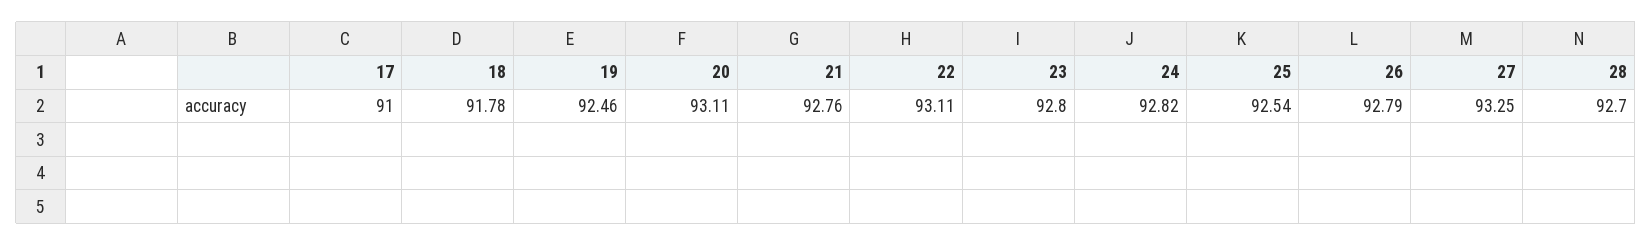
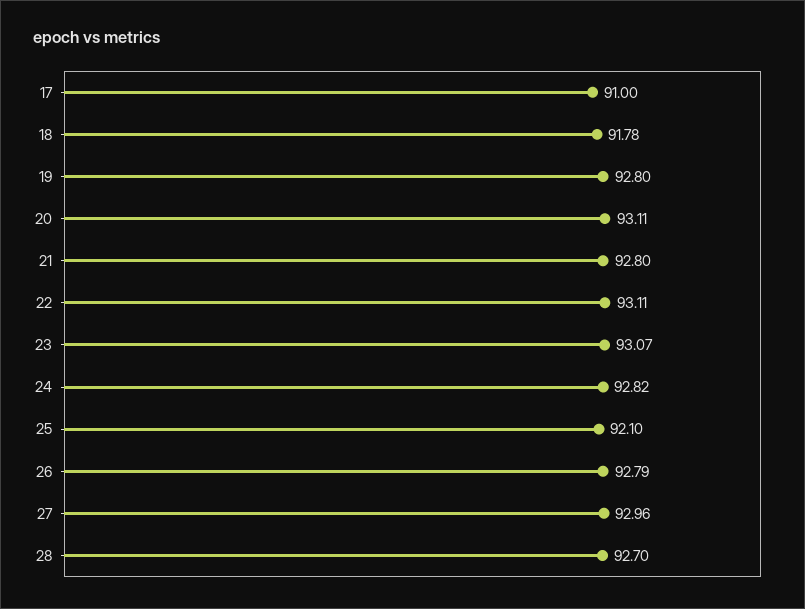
19: 92.46 -> 92.8
21: 92.76 -> 92.8
23: 92.8 -> 93.07
25: 92.54 -> 92.1
27: 93.25 -> 92.96

